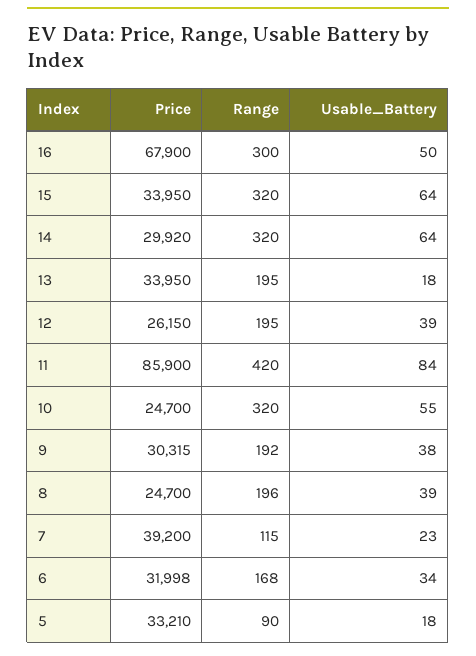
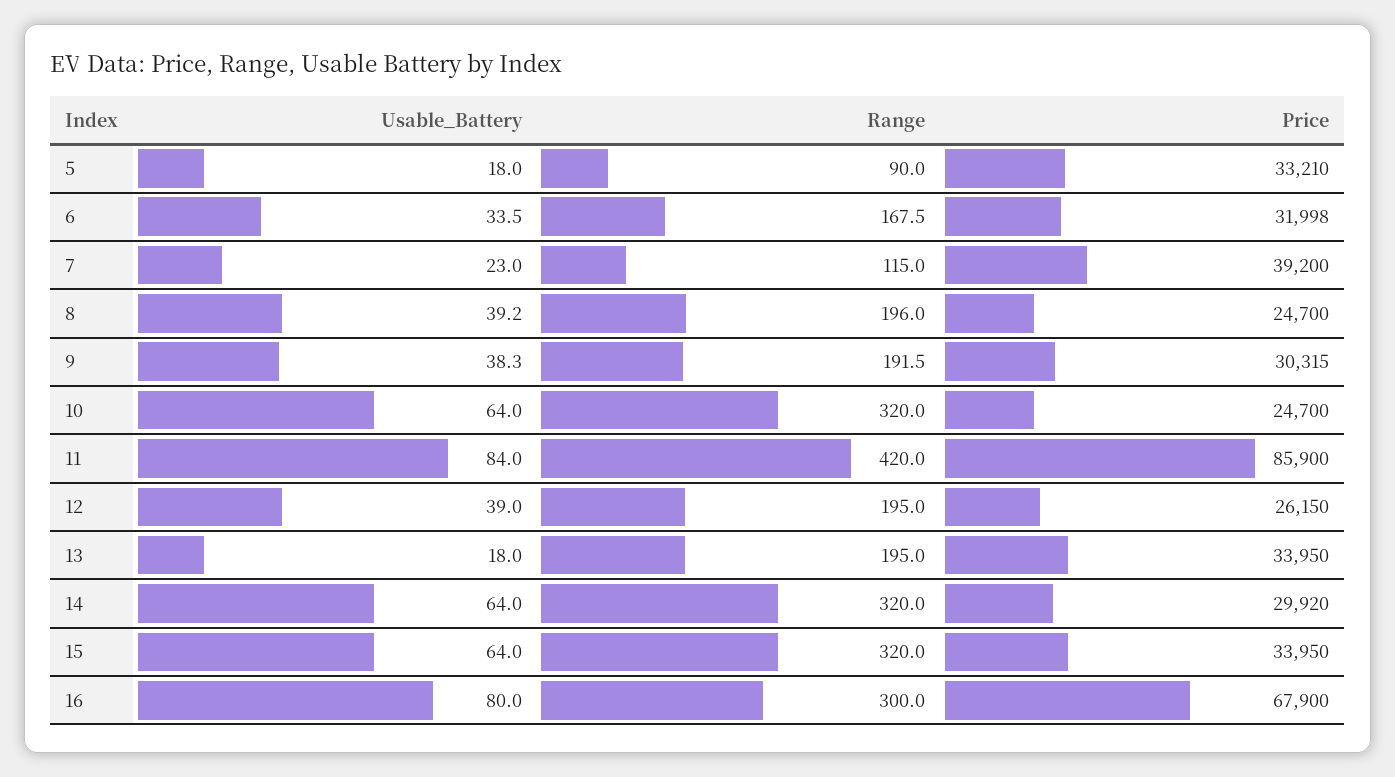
Usable_Battery, 16: 50 -> 80
Usable_Battery, 10: 55 -> 64

